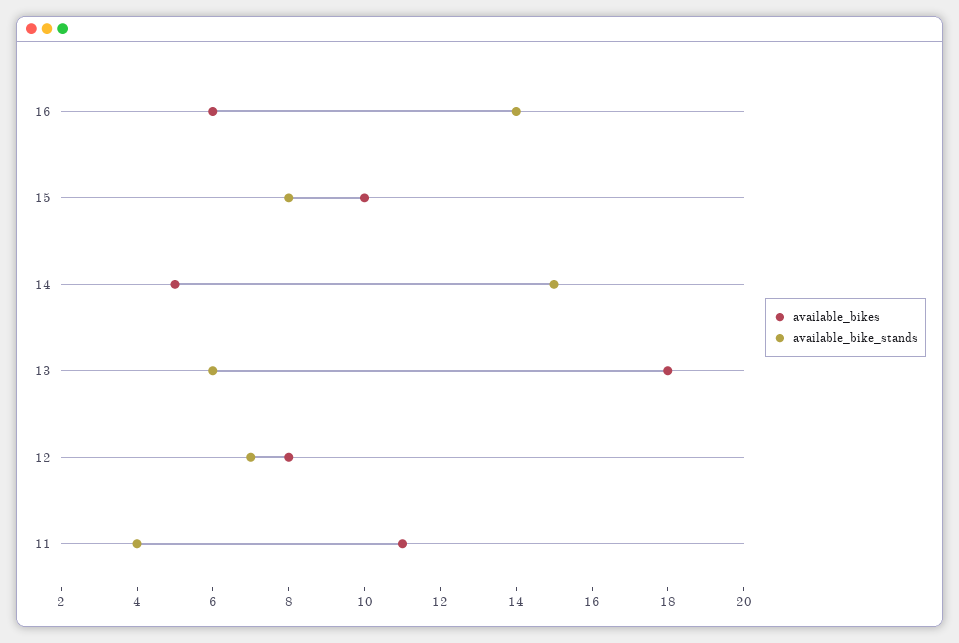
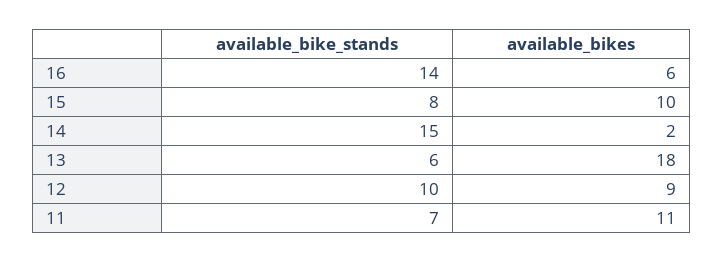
available_bikes, 14: 5 -> 2
available_bikes, 12: 8 -> 9
available_bike_stands, 12: 7 -> 10
available_bike_stands, 11: 4 -> 7

